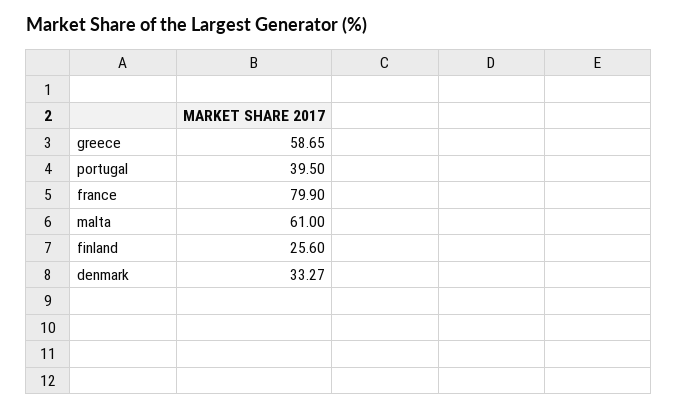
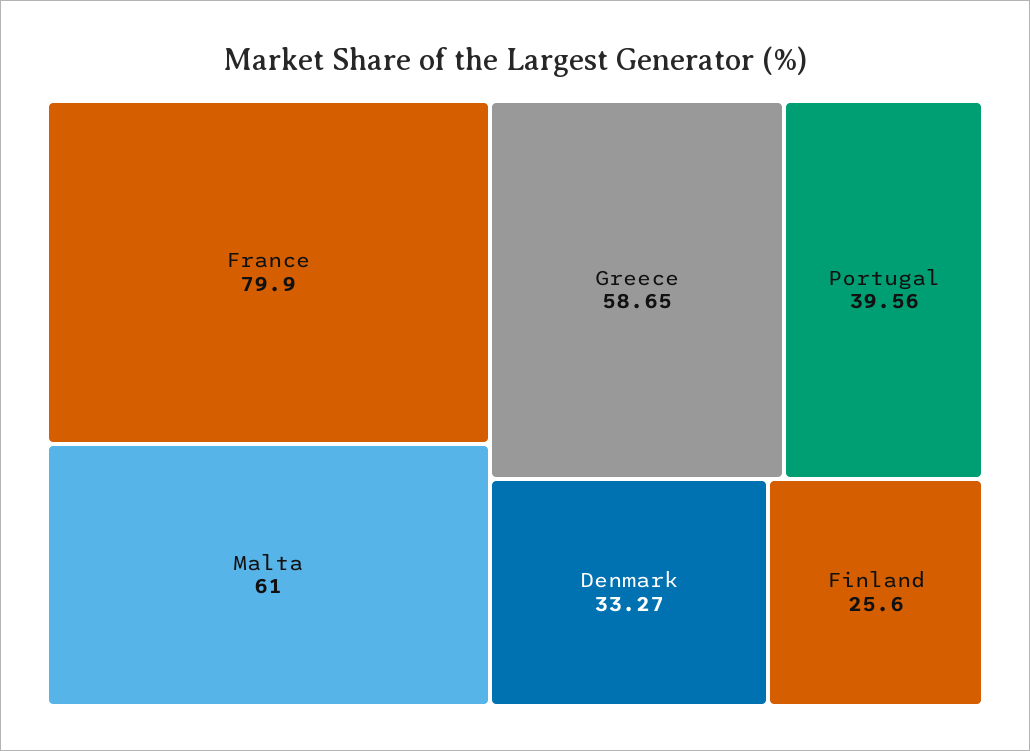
portugal: 39.5 -> 39.56

